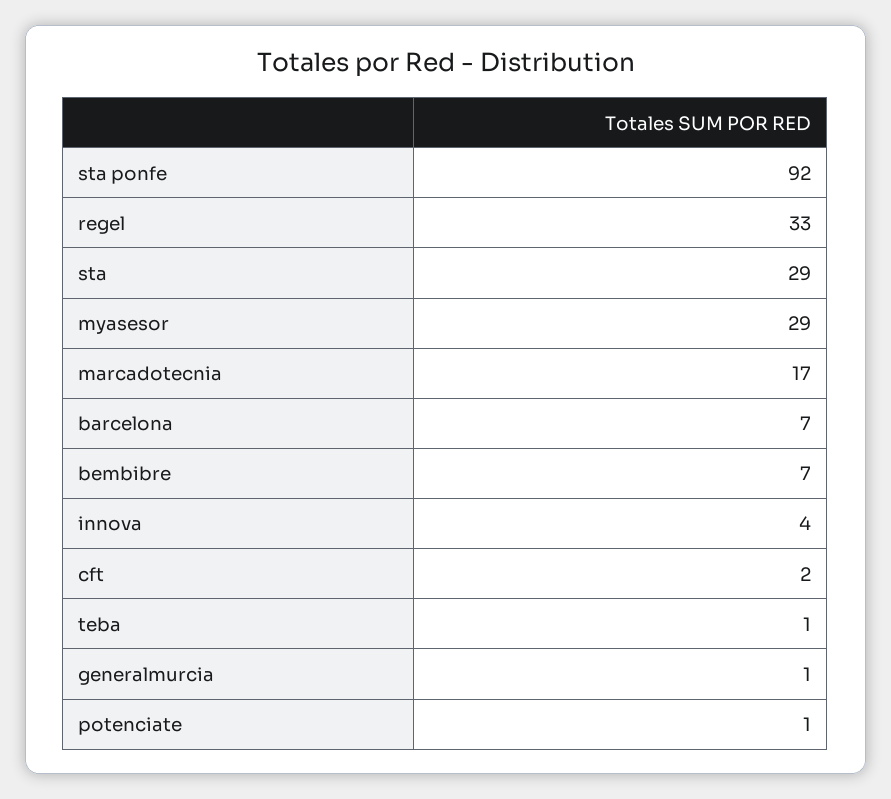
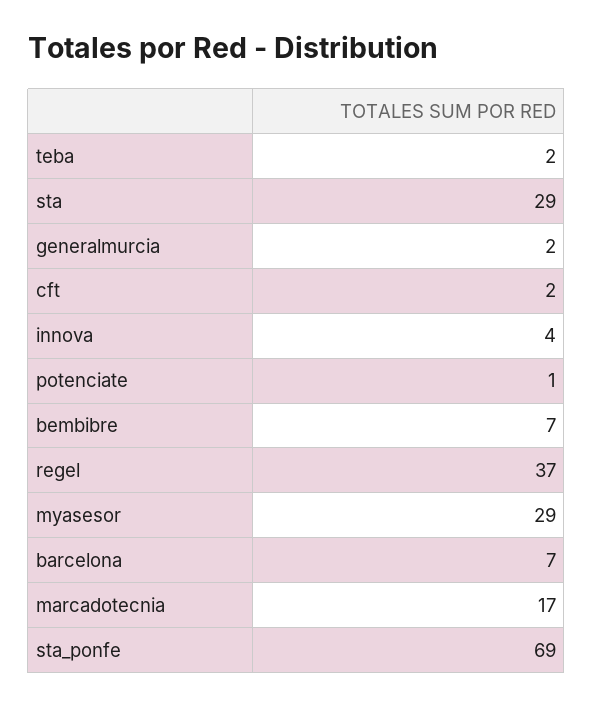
sta ponfe: 92 -> 69
regel: 33 -> 37
teba: 1 -> 2
generalmurcia: 1 -> 2

